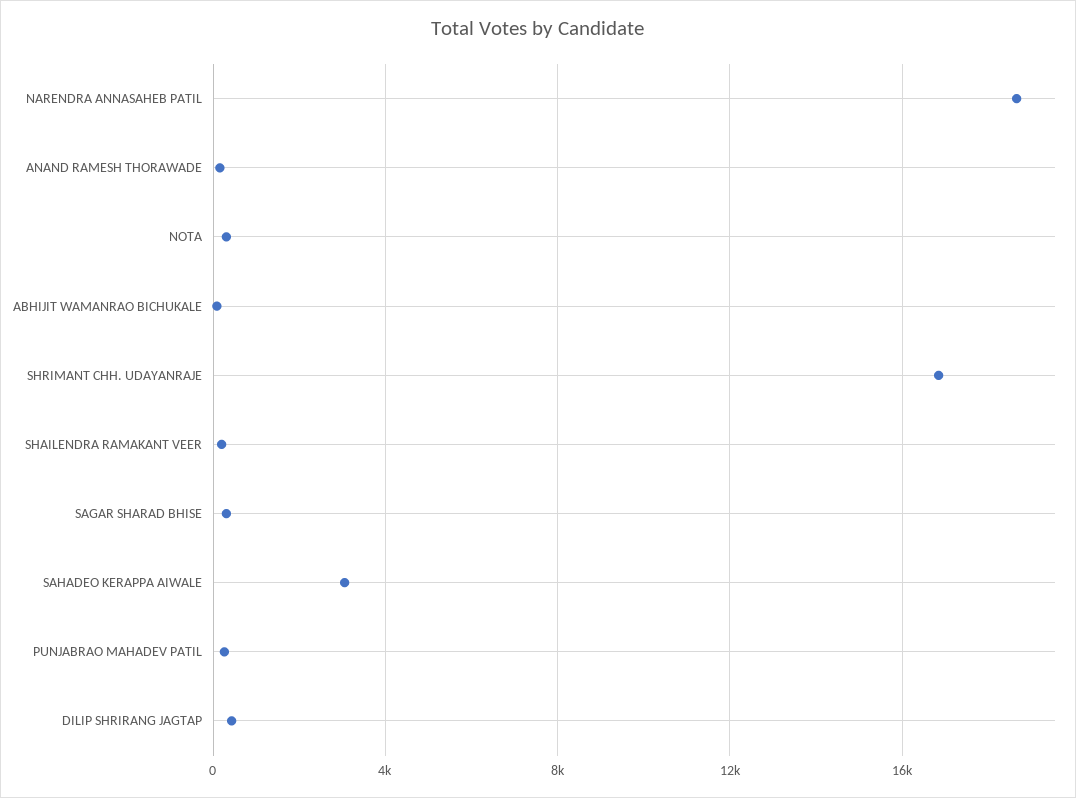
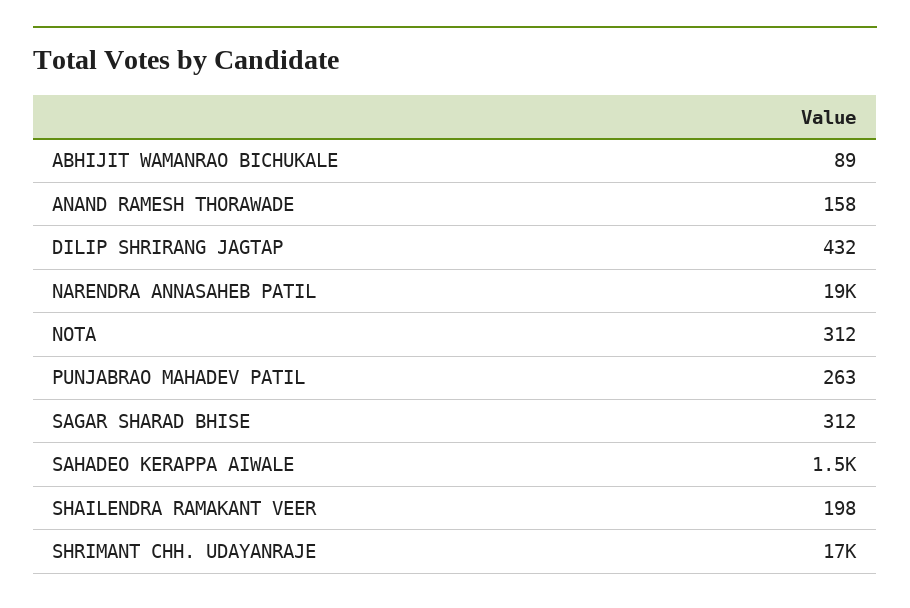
SAHADEO KERAPPA AIWALE: 3000 -> 1500

